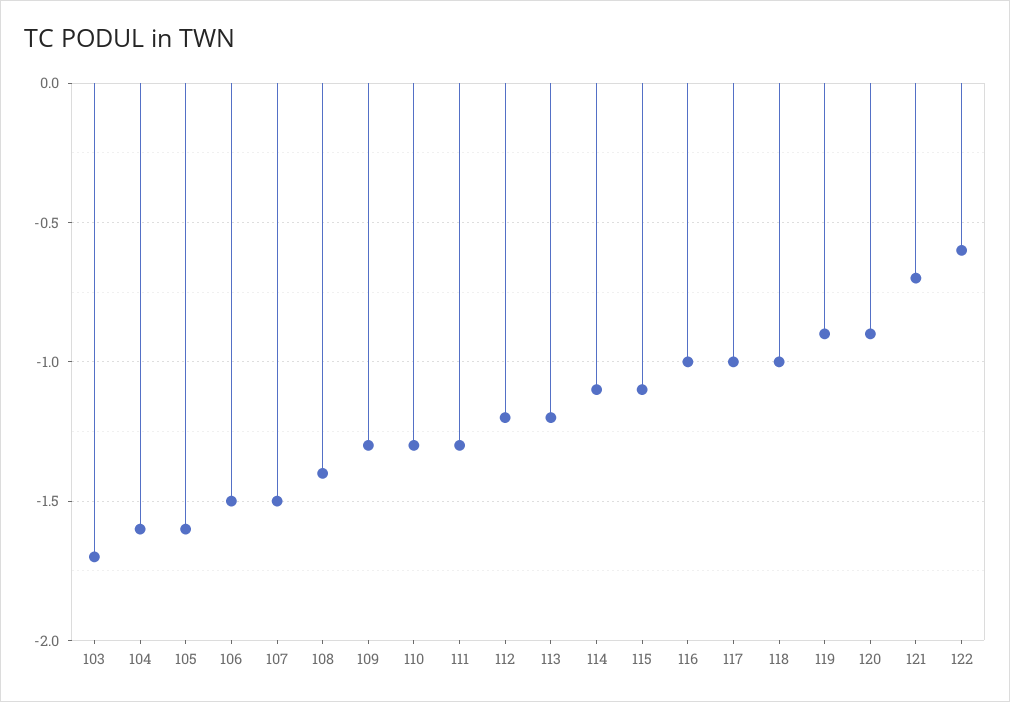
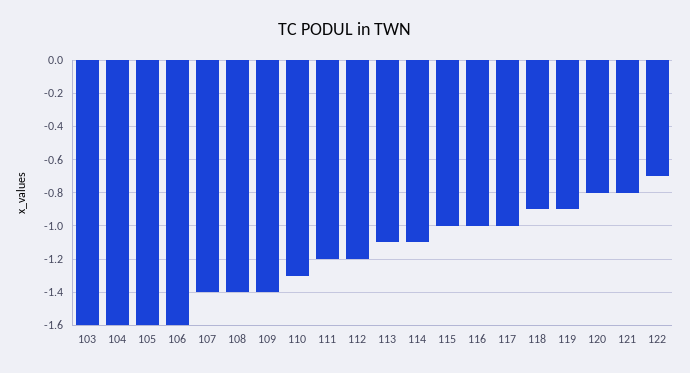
103: -1.7 -> -1.6
106: -1.5 -> -1.6
107: -1.5 -> -1.4
109: -1.3 -> -1.4
111: -1.3 -> -1.2
113: -1.2 -> -1.1
115: -1.1 -> -1
118: -1 -> -0.9
120: -0.9 -> -0.8
121: -0.7 -> -0.8
122: -0.6 -> -0.7

